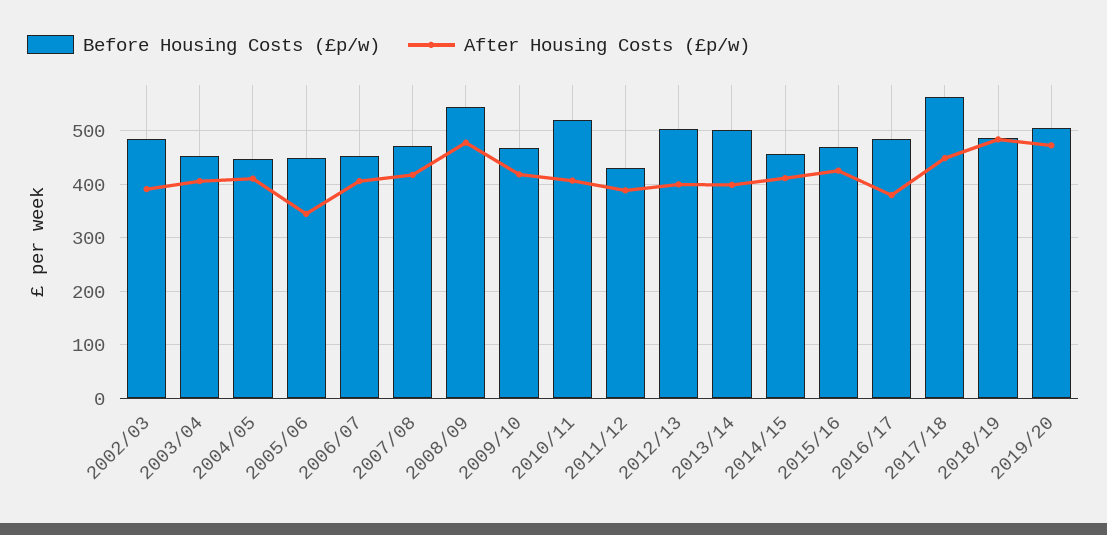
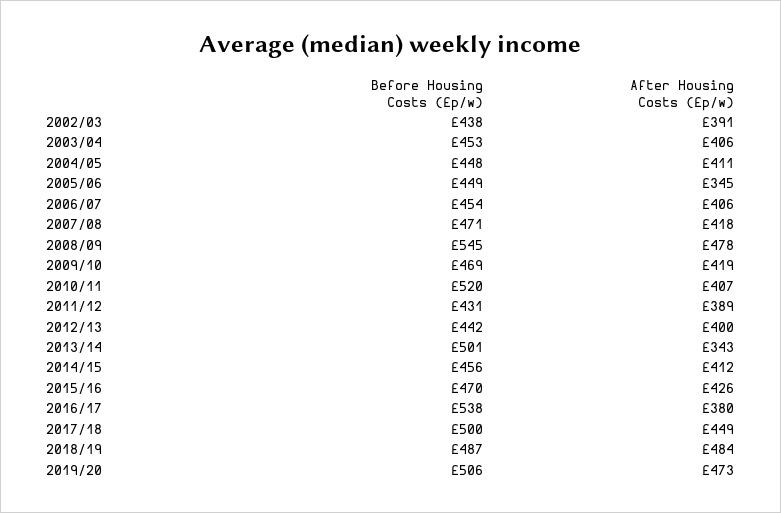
Before Housing Costs (£p/w), 2002/03: 480 -> 438
Before Housing Costs (£p/w), 2012/13: 500 -> 442
After Housing Costs (£p/w), 2013/14: 400 -> 343
Before Housing Costs (£p/w), 2016/17: 480 -> 538
Before Housing Costs (£p/w), 2017/18: 560 -> 500

